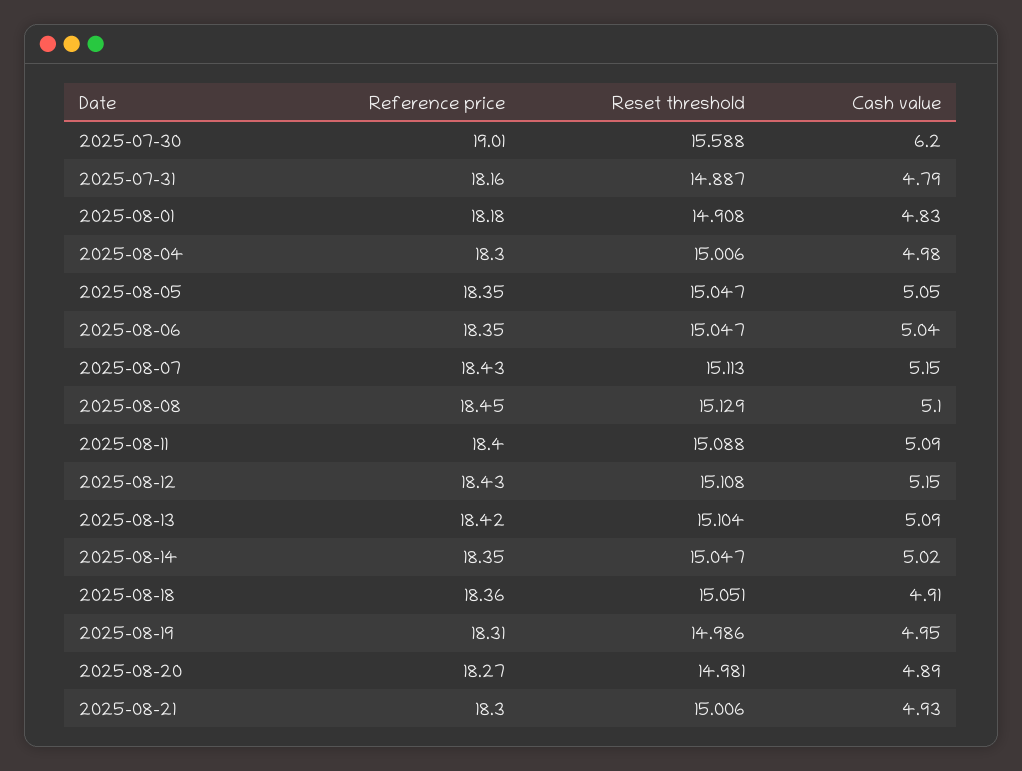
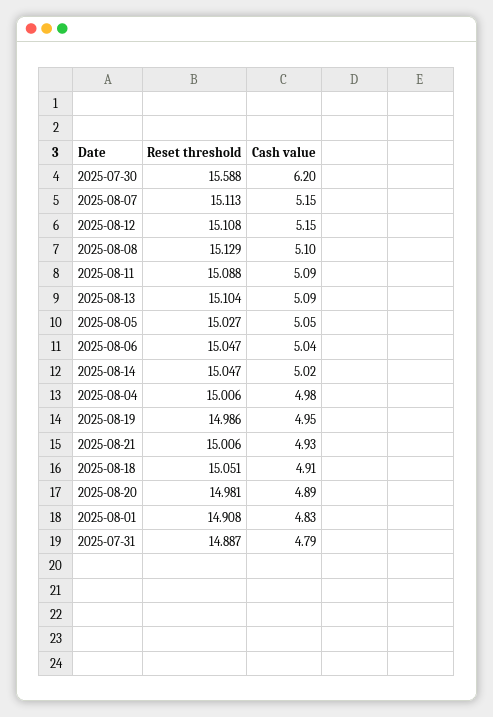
Reference price, 2025-07-30: 19.01 -> none
Reference price, 2025-07-31: 18.16 -> none
Reference price, 2025-08-01: 18.18 -> none
Reference price, 2025-08-04: 18.3 -> none
Reference price, 2025-08-05: 18.35 -> none
Reset threshold, 2025-08-05: 15.047 -> 15.027
Reference price, 2025-08-06: 18.35 -> none
Reference price, 2025-08-07: 18.43 -> none
Reference price, 2025-08-08: 18.45 -> none
Reference price, 2025-08-11: 18.4 -> none
Reference price, 2025-08-12: 18.43 -> none
Reference price, 2025-08-13: 18.42 -> none
Reference price, 2025-08-14: 18.35 -> none
Reference price, 2025-08-18: 18.36 -> none
Reference price, 2025-08-19: 18.31 -> none
Reference price, 2025-08-20: 18.27 -> none
Reference price, 2025-08-21: 18.3 -> none

